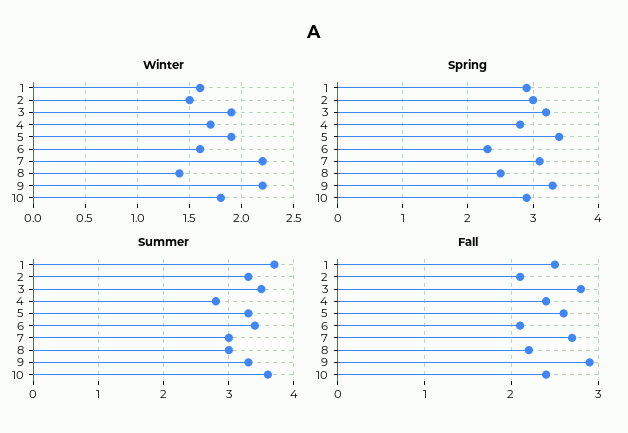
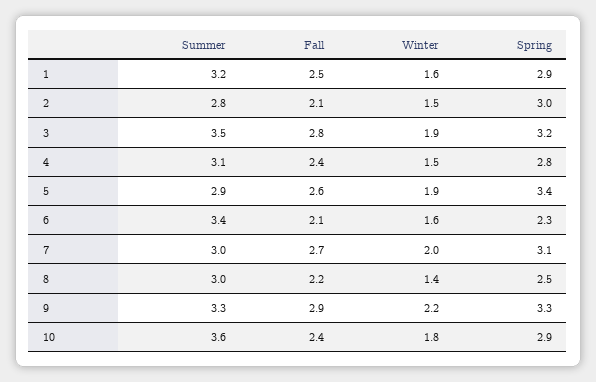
Winter, 4: 1.7 -> 1.5
Winter, 7: 2.2 -> 2
Summer, 1: 3.7 -> 3.2
Summer, 2: 3.3 -> 2.8
Summer, 4: 2.8 -> 3.1
Summer, 5: 3.3 -> 2.9

